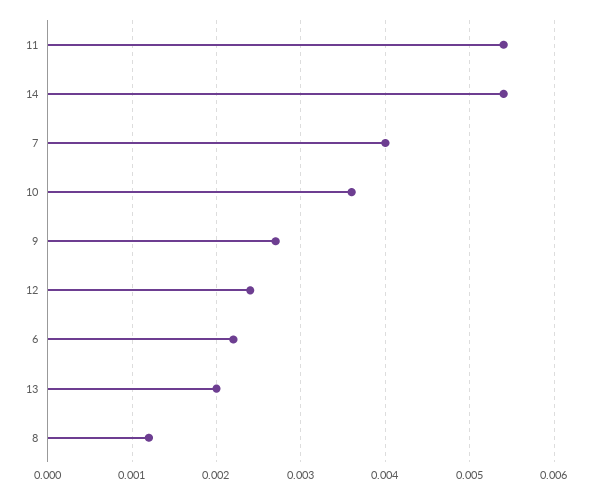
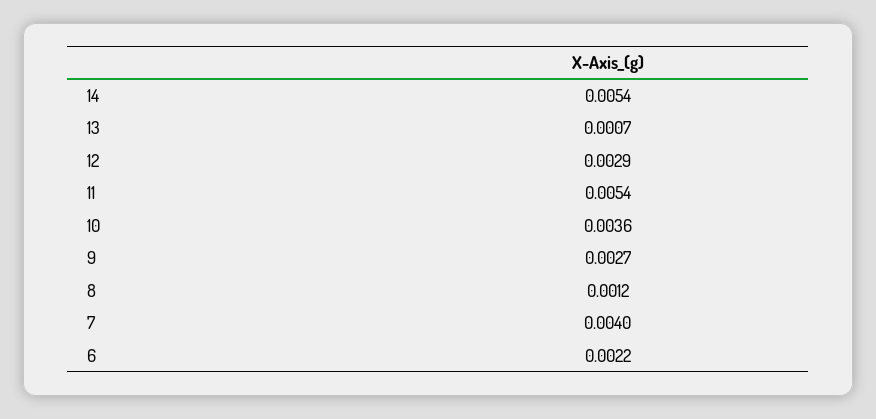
12: 0.0024 -> 0.0029
13: 0.002 -> 0.0007

